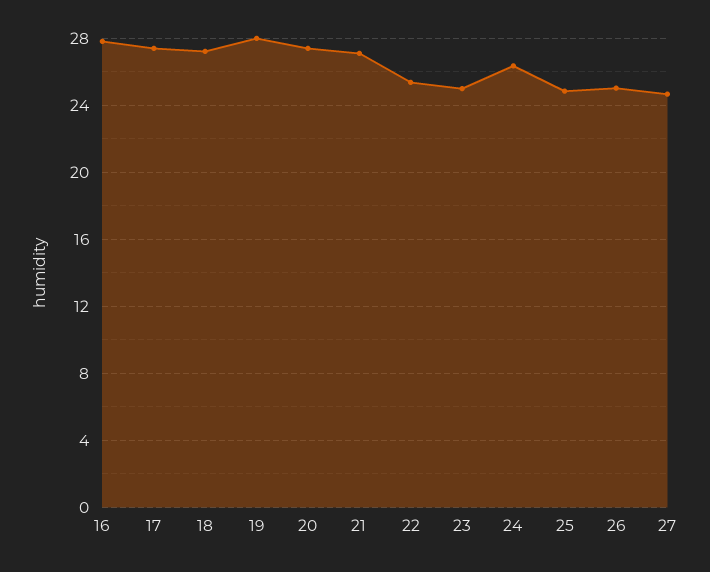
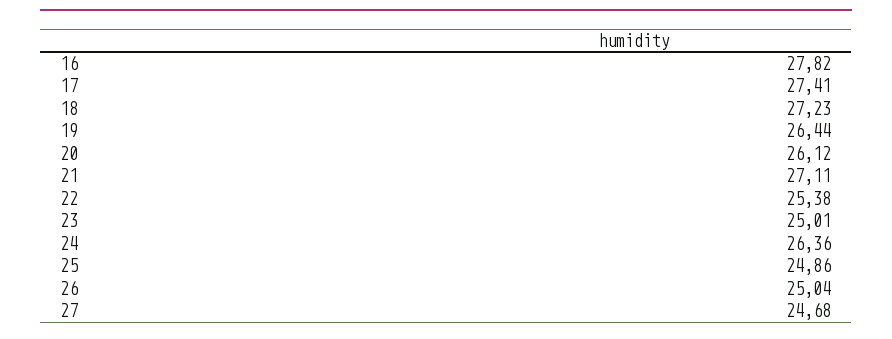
19: 28 -> 26.44
20: 27.5 -> 26.12

